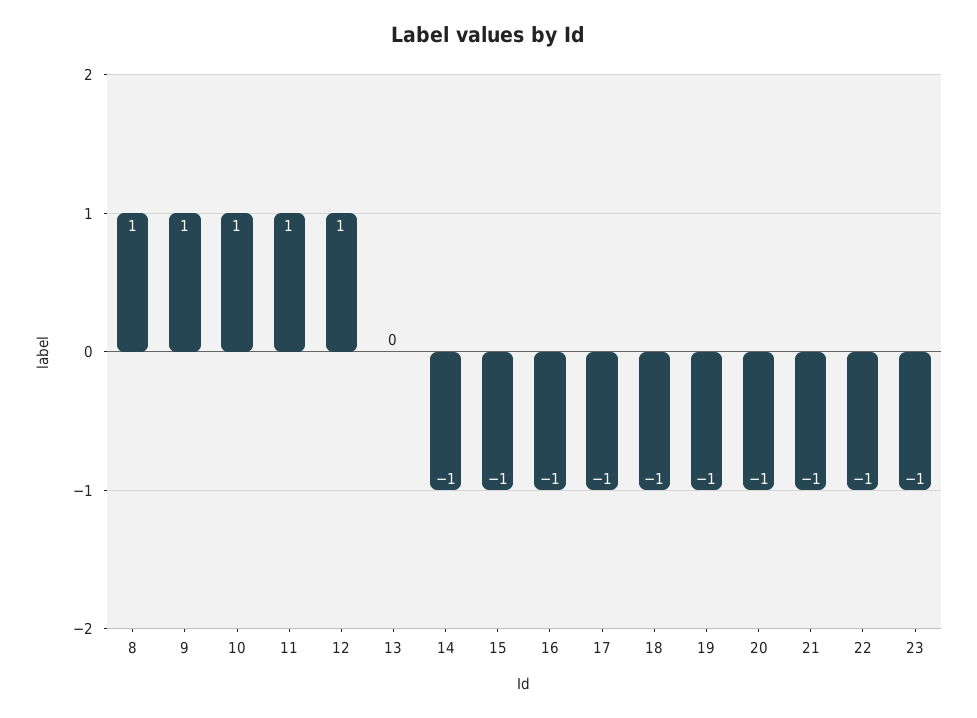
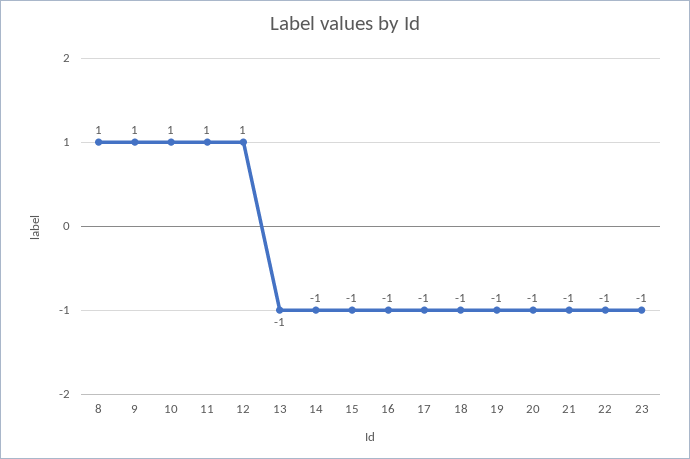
13: 0 -> -1

